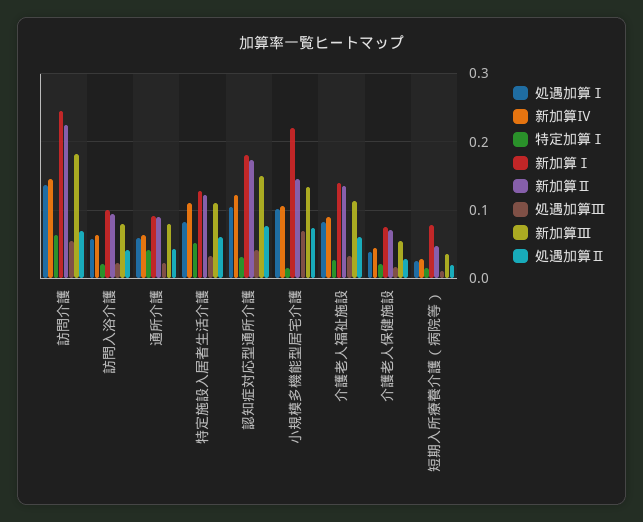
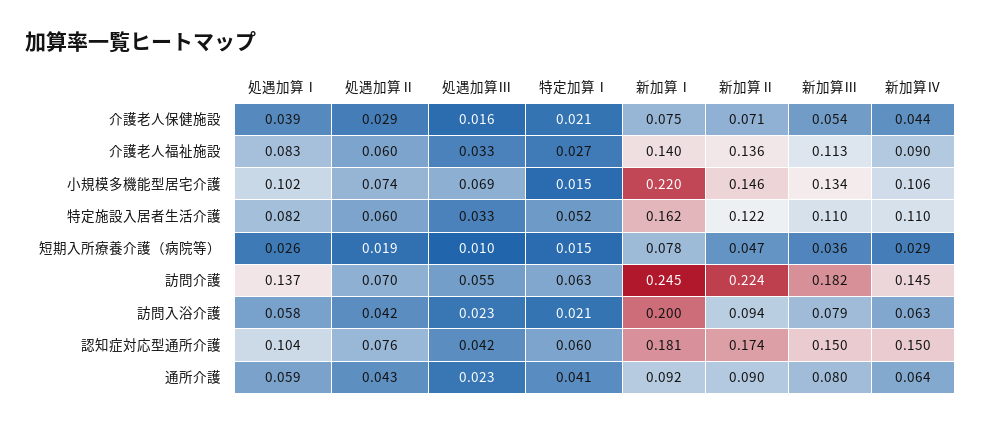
新加算Ⅰ, 訪問入浴介護: 0.1 -> 0.2
新加算Ⅰ, 特定施設入居者生活介護: 0.13 -> 0.162
新加算Ⅳ, 認知症対応型通所介護: 0.12 -> 0.15
特定加算Ⅰ, 認知症対応型通所介護: 0.03 -> 0.06

